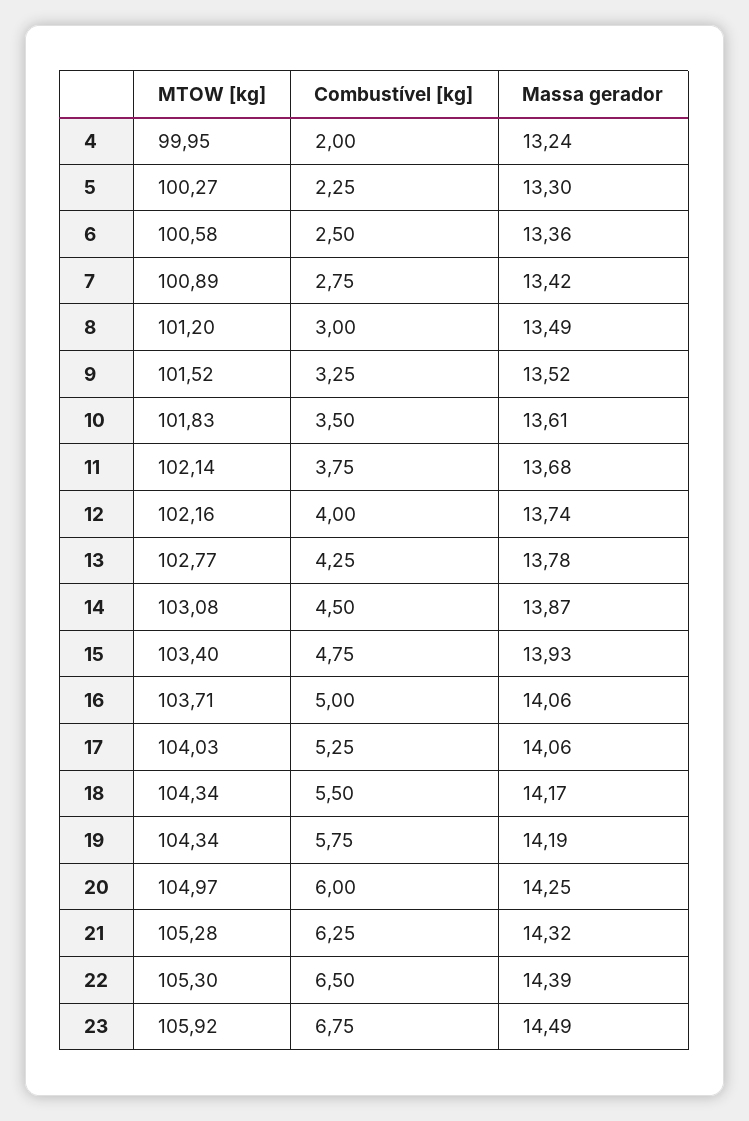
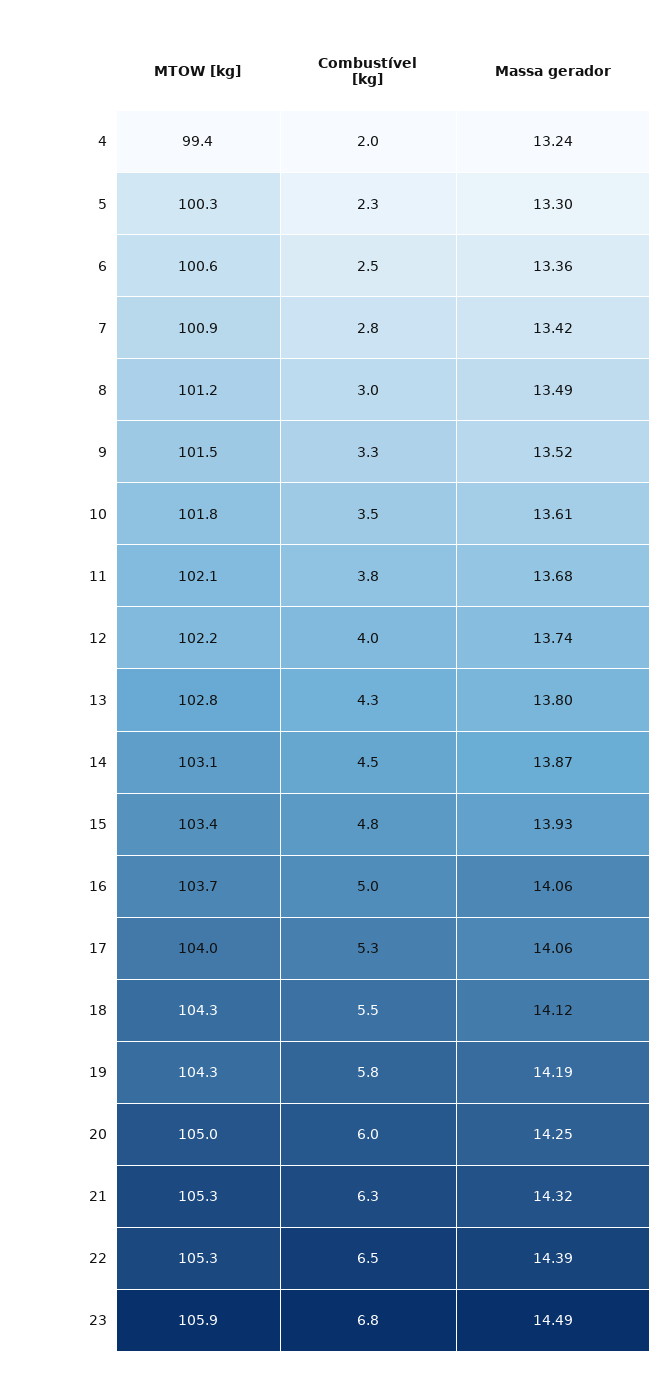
MTOW [kg], 4: 99.95 -> 99.4
Massa gerador, 13: 13.78 -> 13.8
Massa gerador, 18: 14.17 -> 14.12

